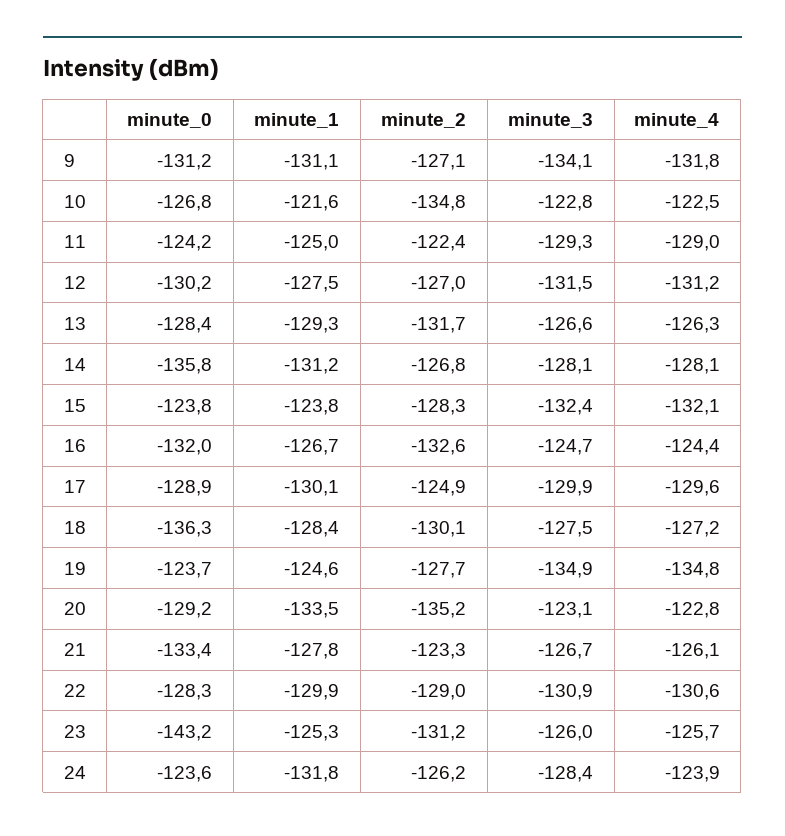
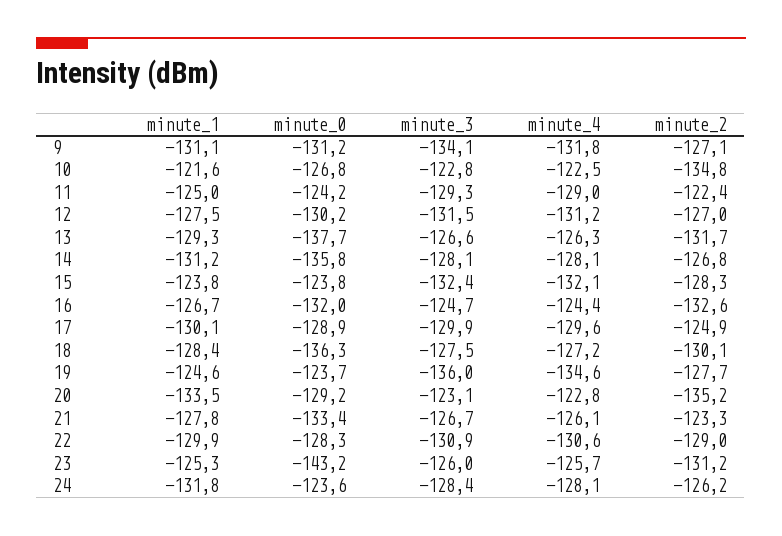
minute_0, 13: -128.4 -> -137.7
minute_3, 19: -134.9 -> -136
minute_4, 19: -134.8 -> -134.6
minute_4, 24: -123.9 -> -128.1

